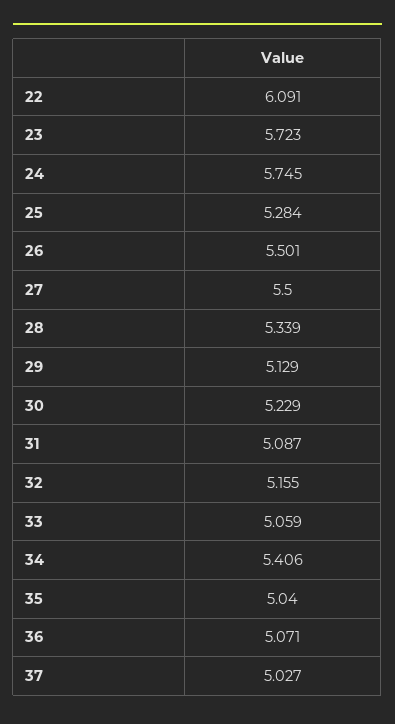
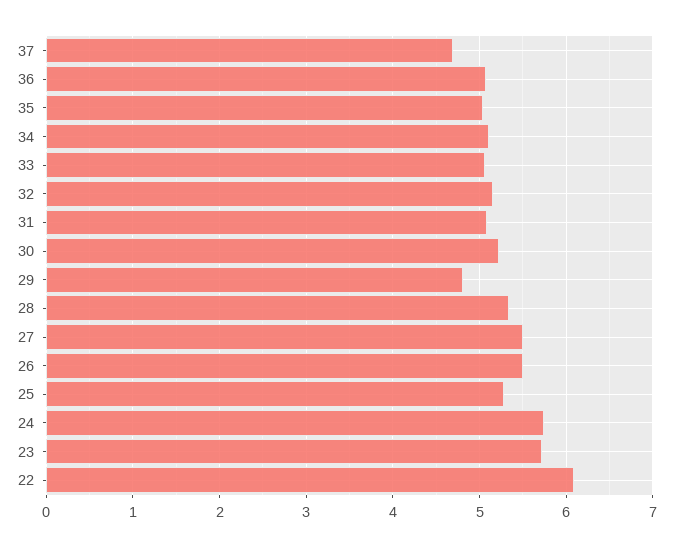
29: 5.129 -> 4.8
34: 5.406 -> 5.1
37: 5.027 -> 4.7

